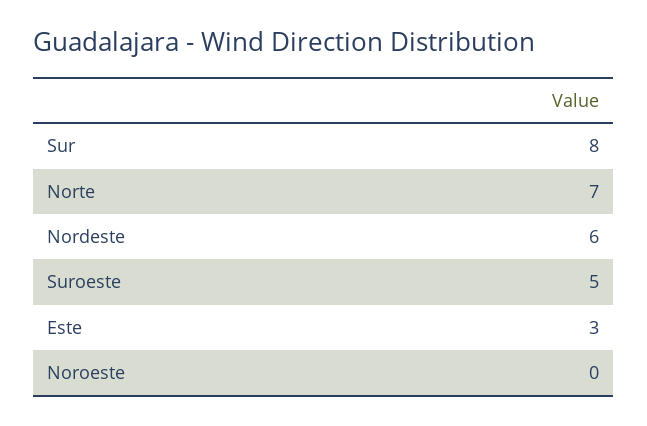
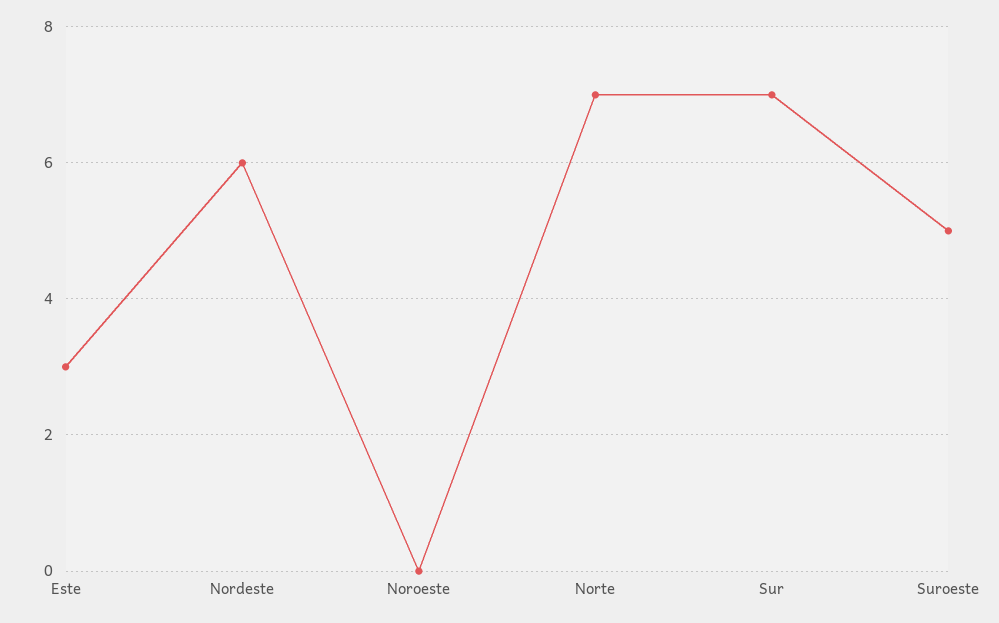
Sur: 8 -> 7

